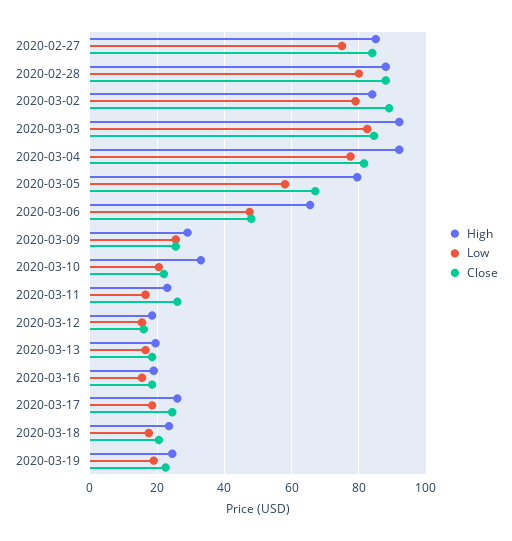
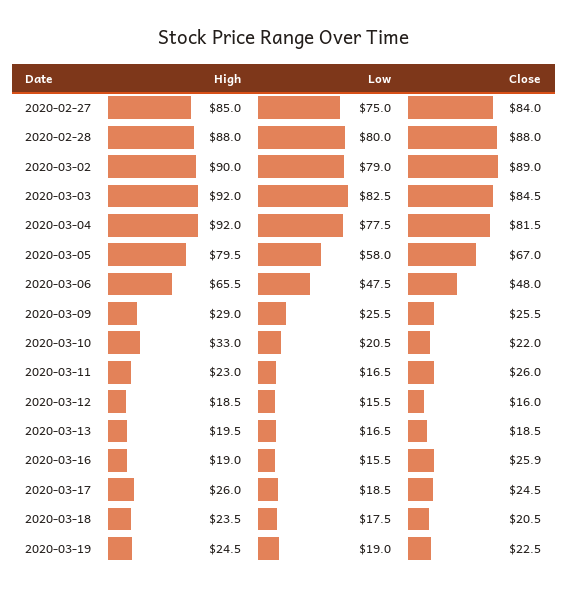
High, 2020-03-02: 84 -> 90
Close, 2020-03-16: 18 -> 25.9

